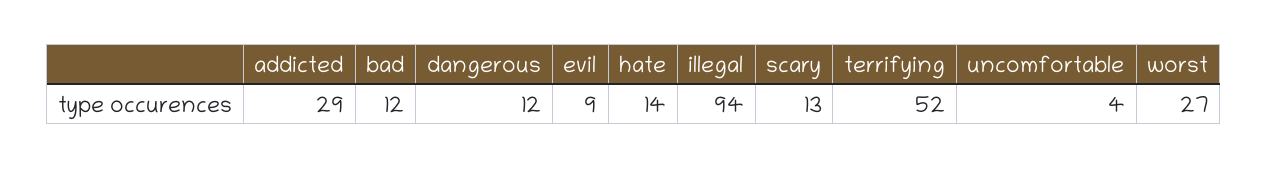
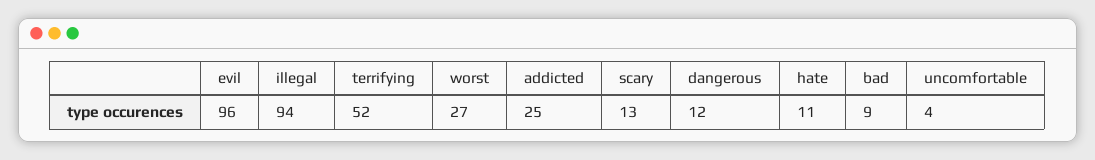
addicted: 29 -> 25
bad: 12 -> 9
evil: 9 -> 96
hate: 14 -> 11

